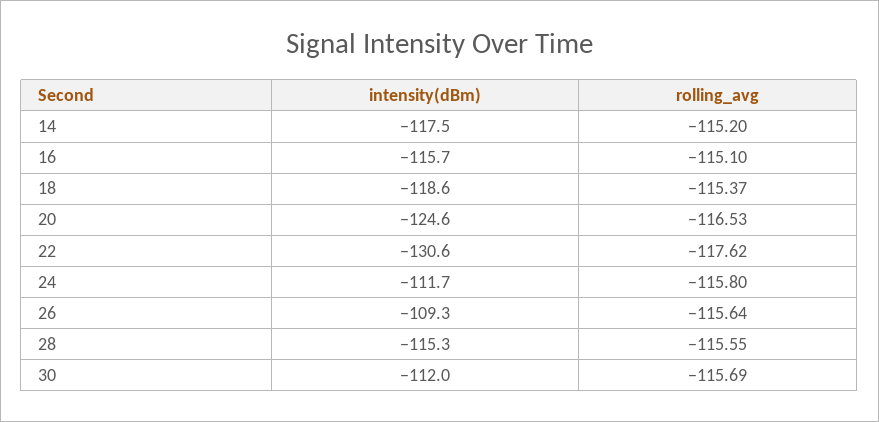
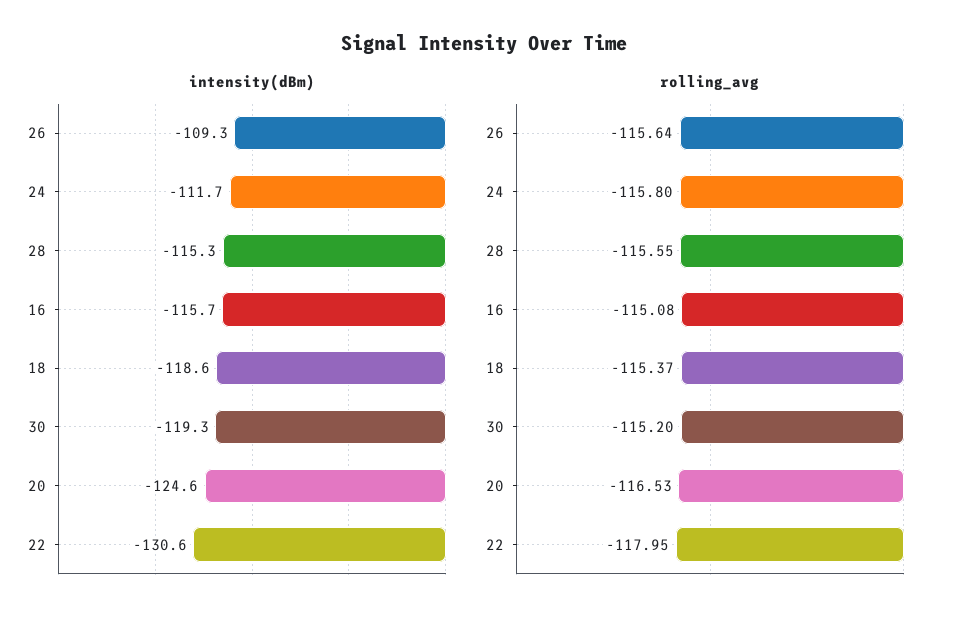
intensity(dBm), 14: -117.5 -> none
rolling_avg, 14: -115.2 -> none
rolling_avg, 16: -115.1 -> -115.08
rolling_avg, 22: -117.62 -> -117.95
intensity(dBm), 30: -112 -> -119.3
rolling_avg, 30: -115.69 -> -115.2

